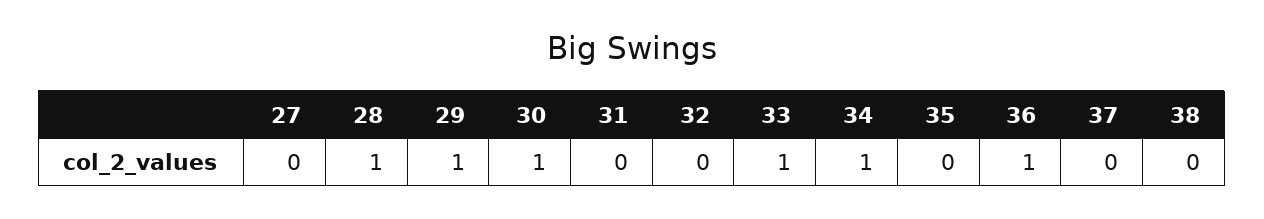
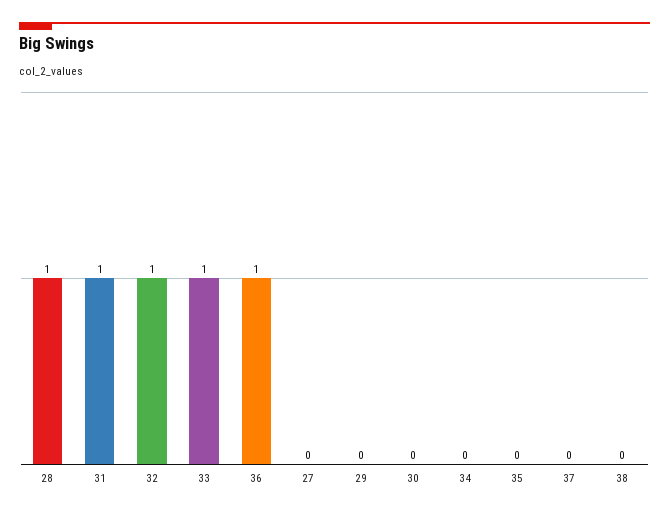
29: 1 -> 0
30: 1 -> 0
31: 0 -> 1
32: 0 -> 1
34: 1 -> 0

